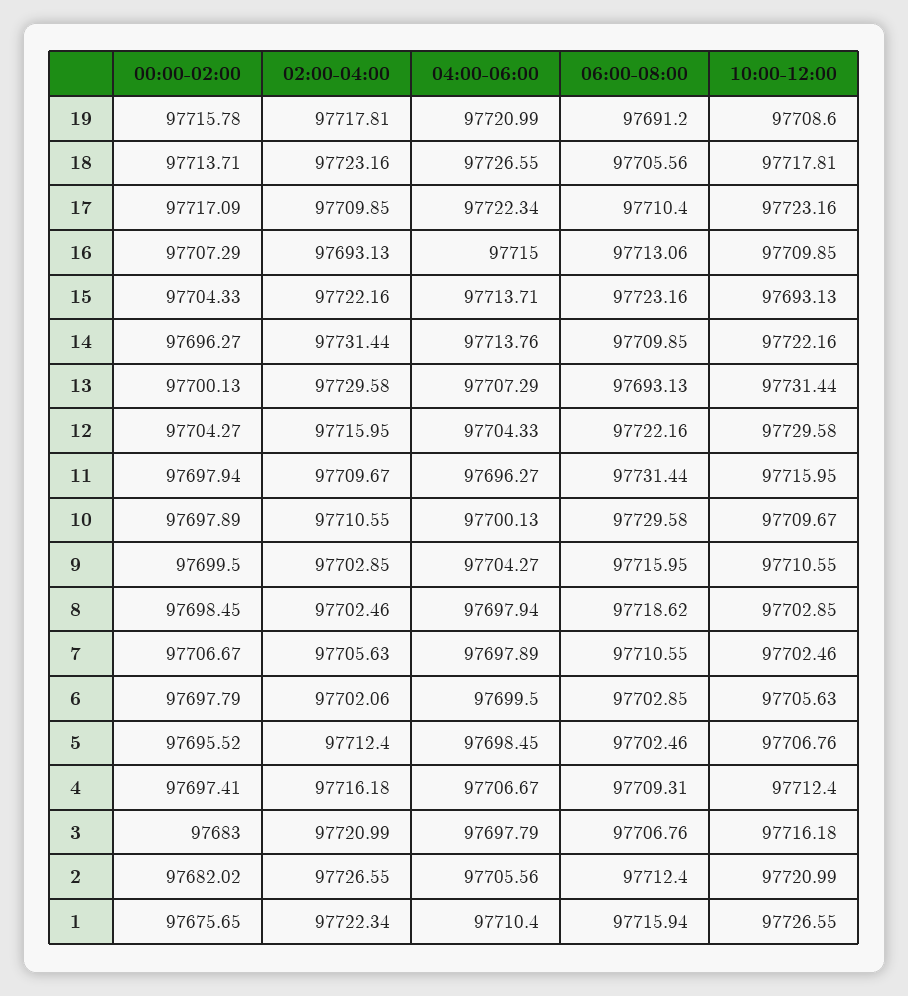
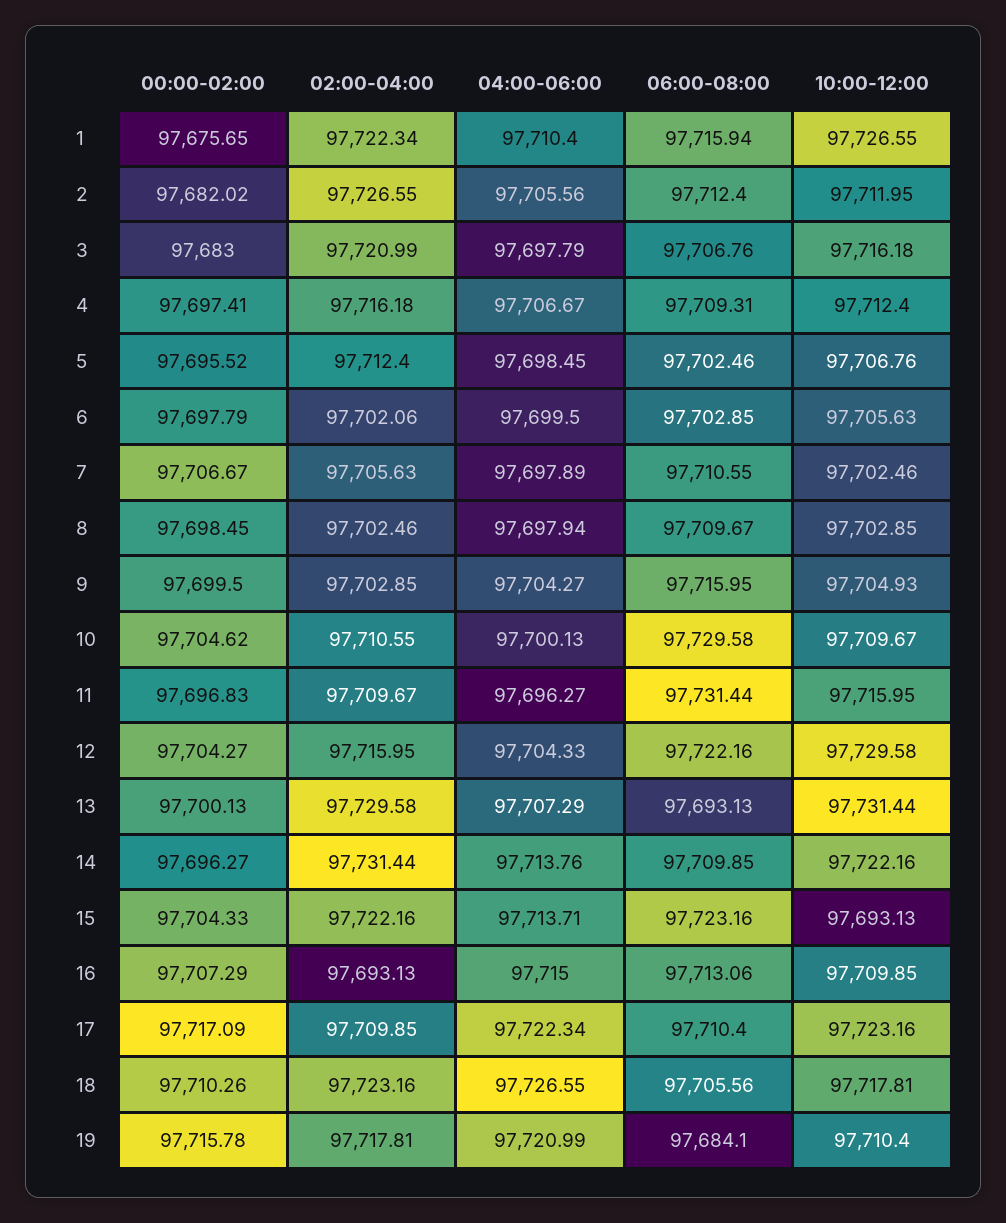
06:00-08:00, 19: 97691.2 -> 97684.1
10:00-12:00, 19: 97708.6 -> 97710.4
00:00-02:00, 18: 97713.71 -> 97710.26
00:00-02:00, 11: 97697.94 -> 97696.83
00:00-02:00, 10: 97697.89 -> 97704.62
10:00-12:00, 9: 97710.55 -> 97704.93
06:00-08:00, 8: 97718.62 -> 97709.67
10:00-12:00, 2: 97720.99 -> 97711.95

